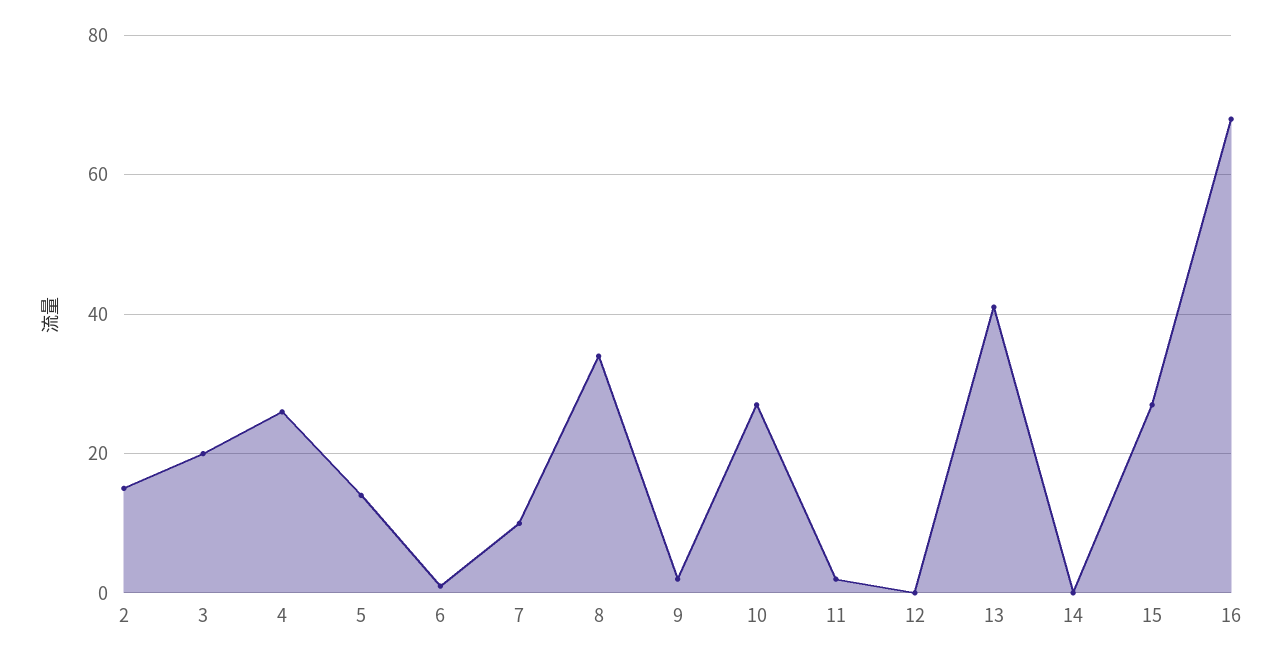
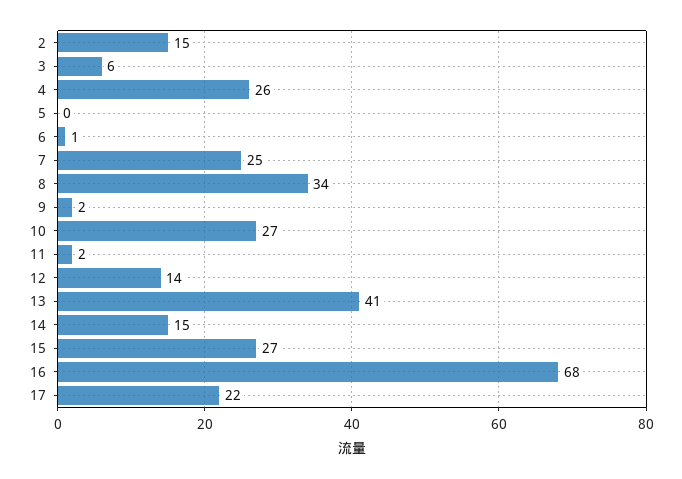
3: 20 -> 6
5: 15 -> 0
7: 10 -> 25
12: 0 -> 14
14: 0 -> 15
17: none -> 22

